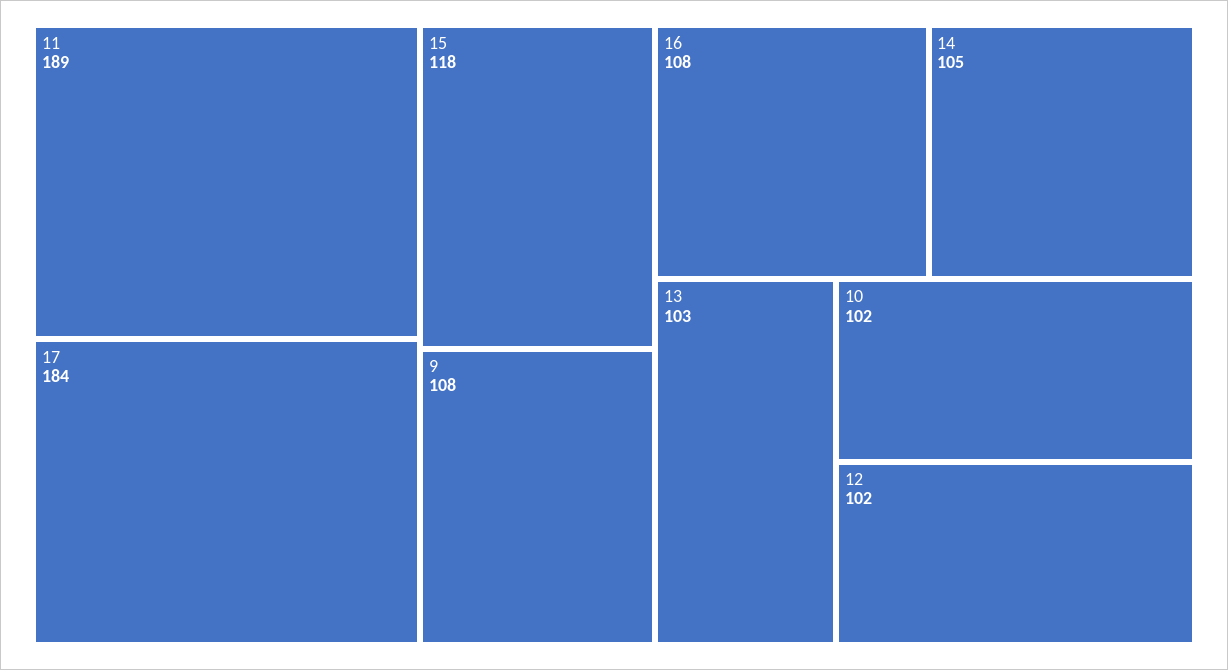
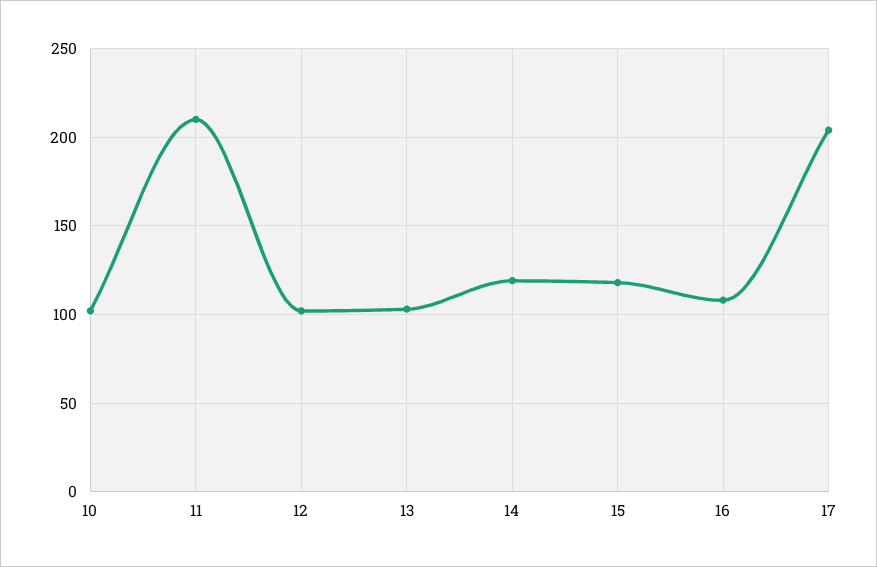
11: 189 -> 210
17: 184 -> 205
9: 108 -> none
14: 105 -> 120

